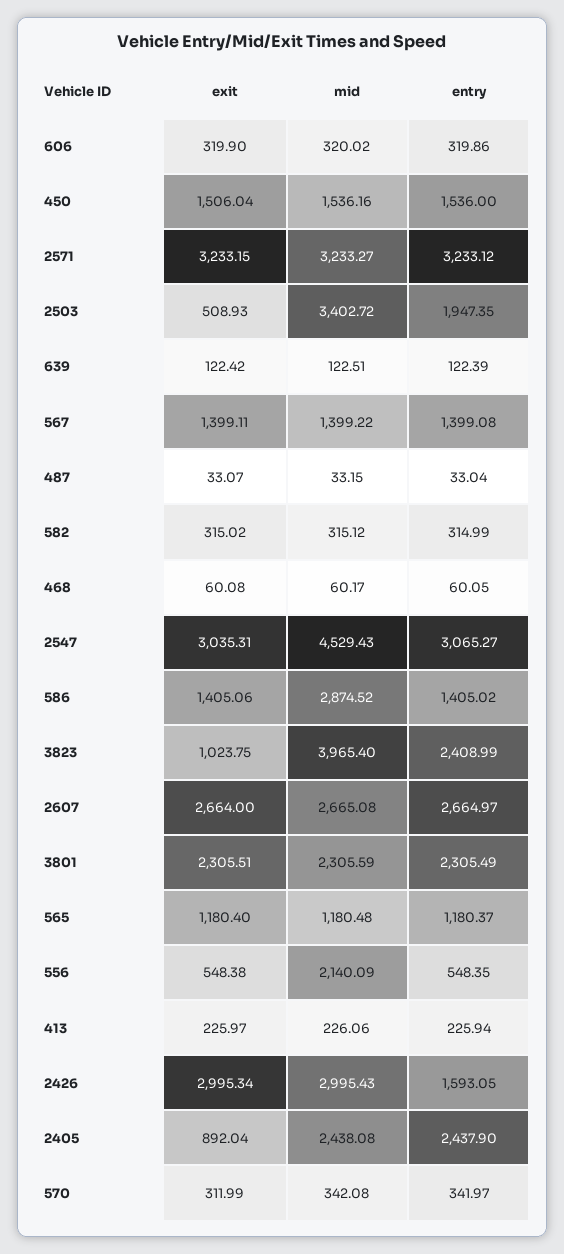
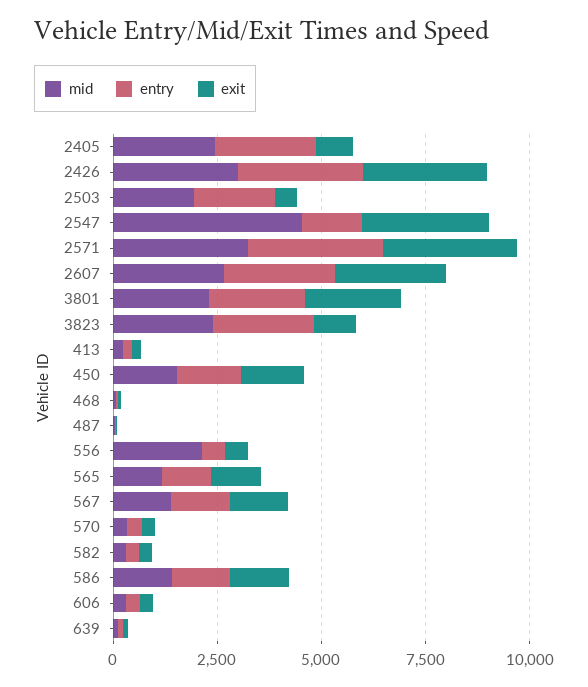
mid, 2503: 3402.72 -> 2000
entry, 2547: 3065.27 -> 1500
mid, 586: 2874.52 -> 1500
mid, 3823: 3965.4 -> 2500
entry, 2426: 1593.05 -> 3000

